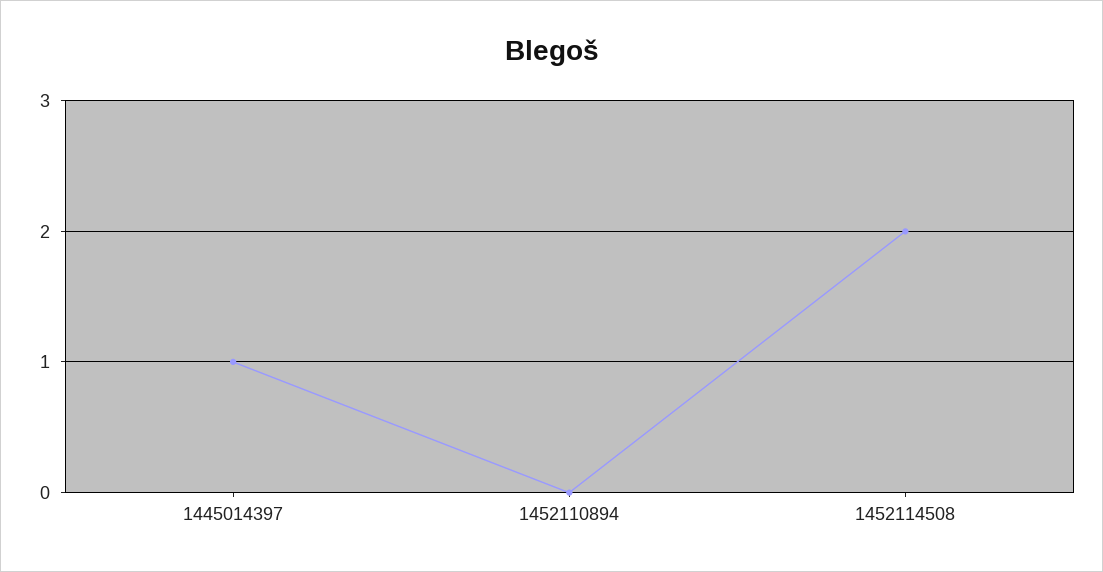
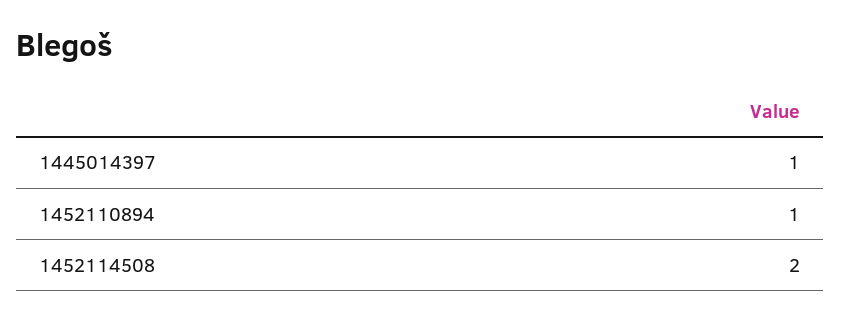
1452110894: 0 -> 1

